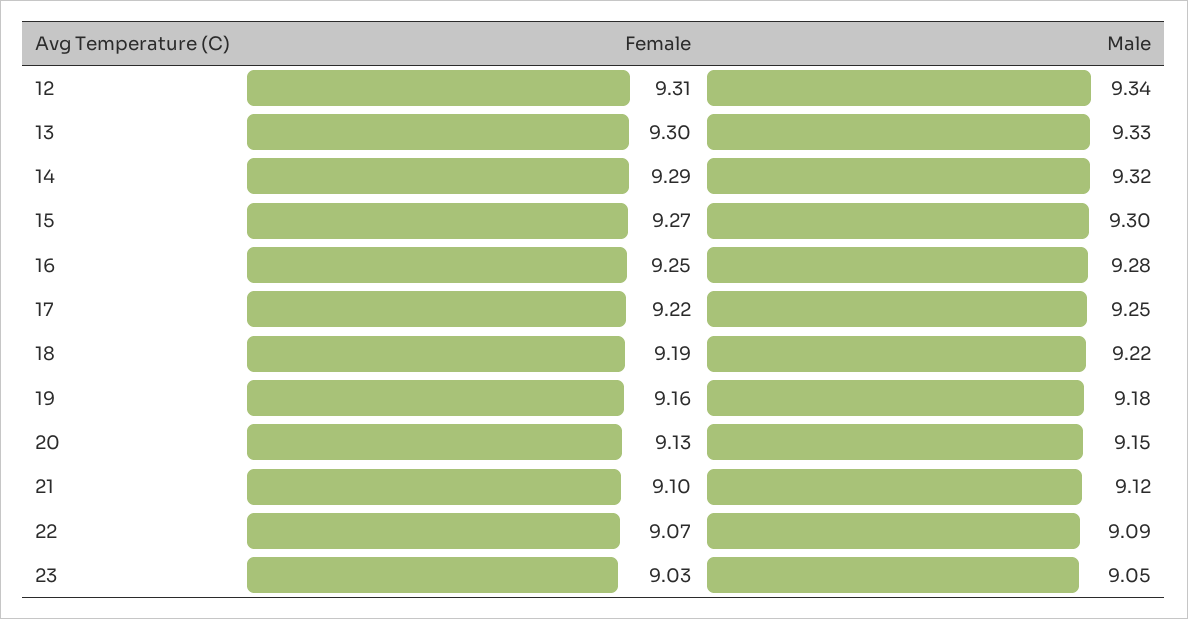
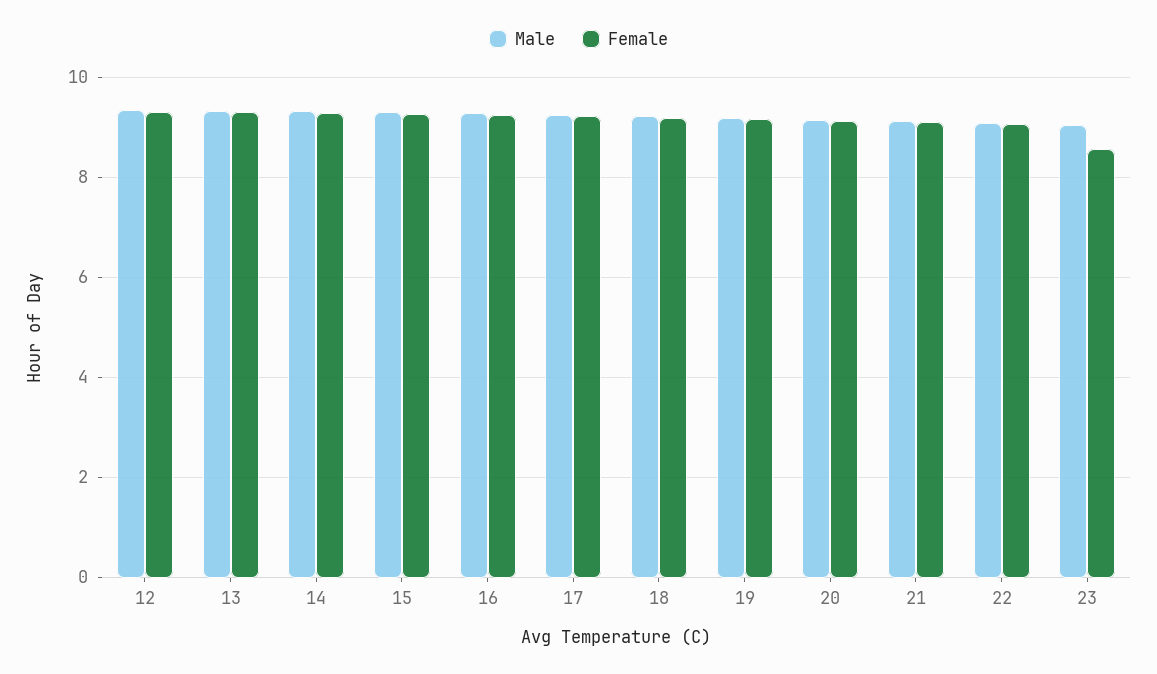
Female, 23: 9.03 -> 8.6

